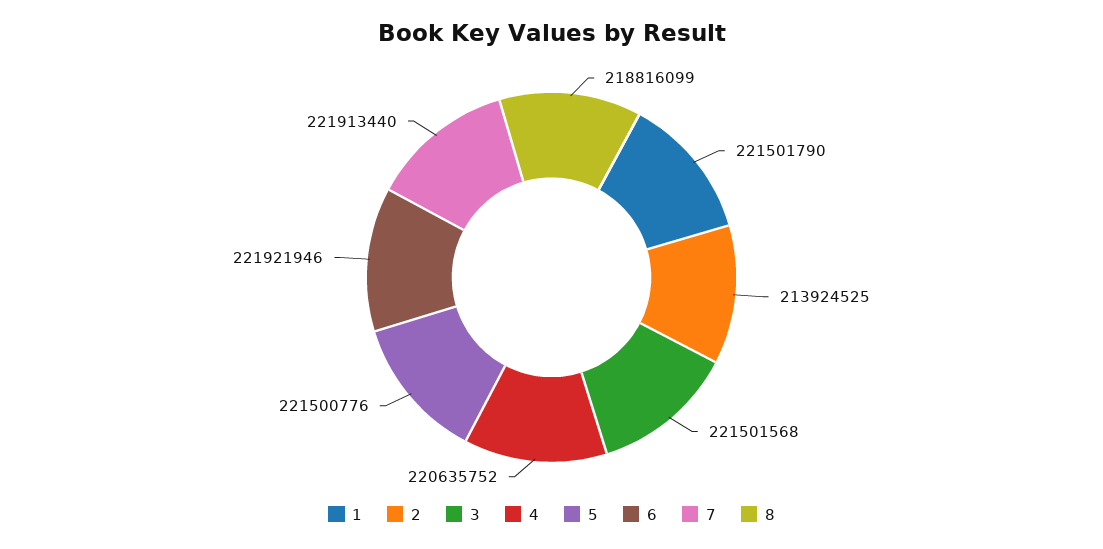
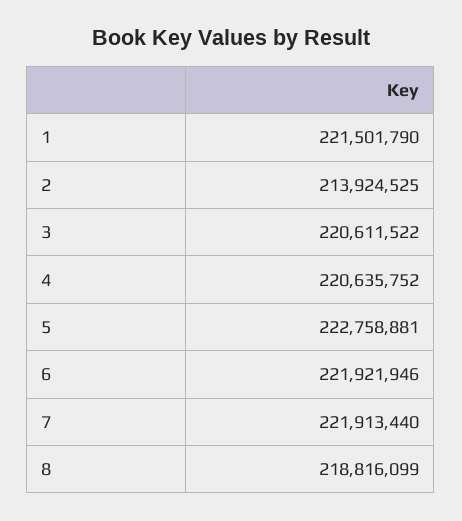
3: 221501568 -> 220611522
5: 221500776 -> 222758881

